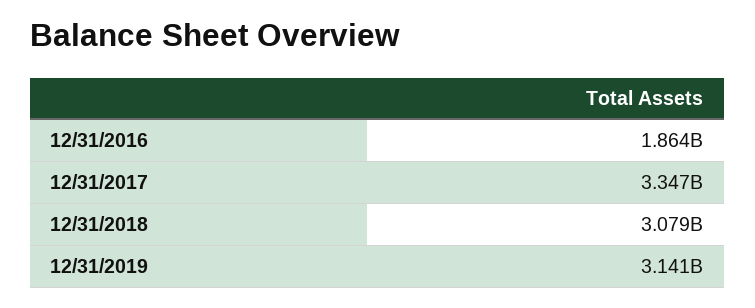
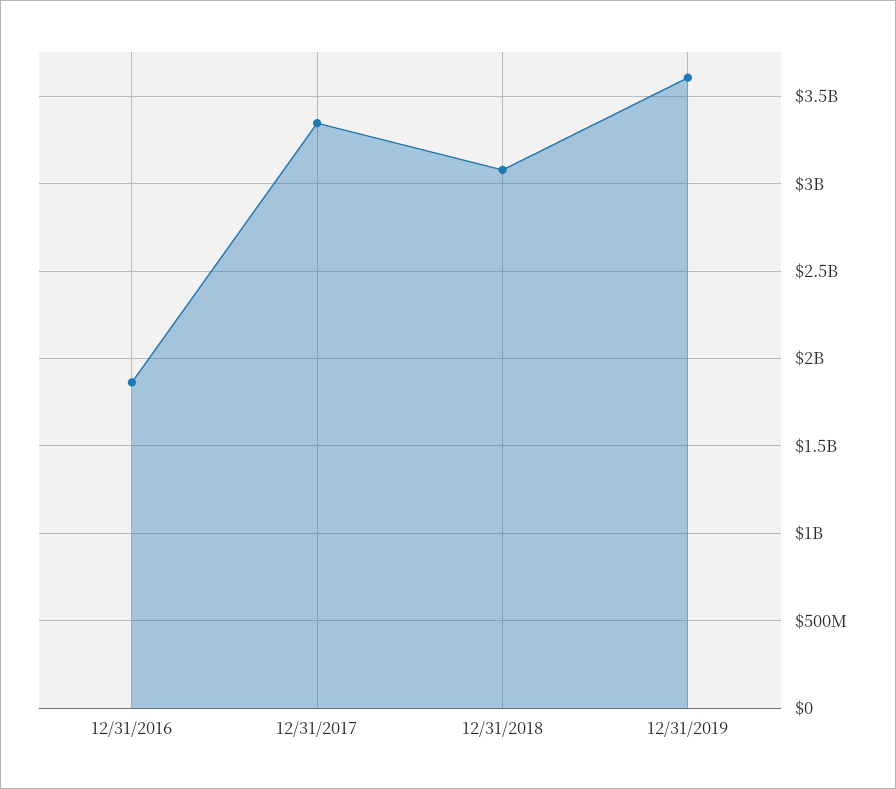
12/31/2019: 3141000000 -> 3600000000

